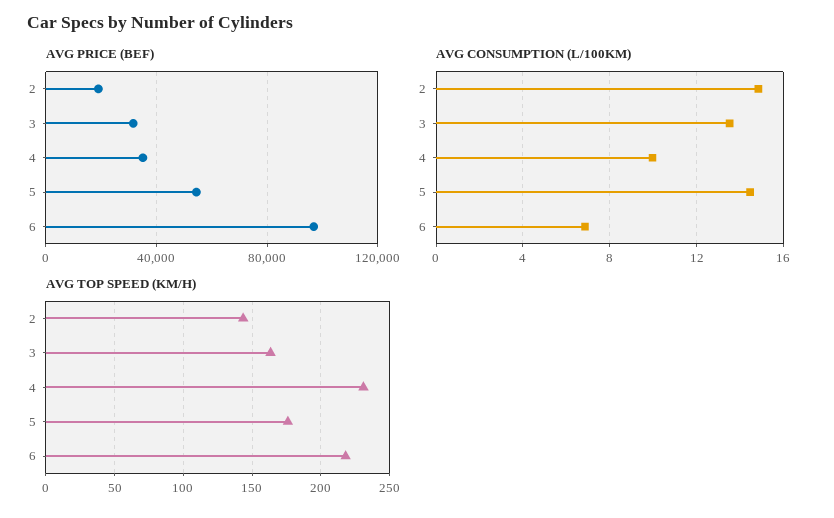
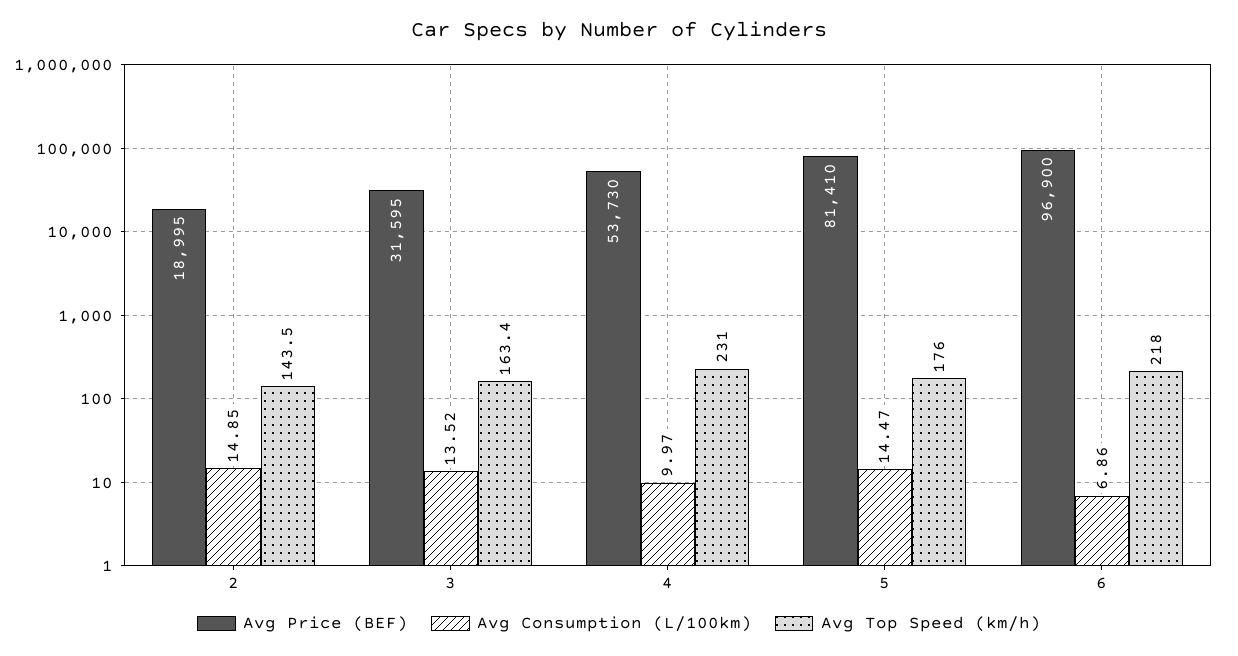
AVG PRICE (BEF), 4: 35000 -> 53730
AVG PRICE (BEF), 5: 55000 -> 81410

